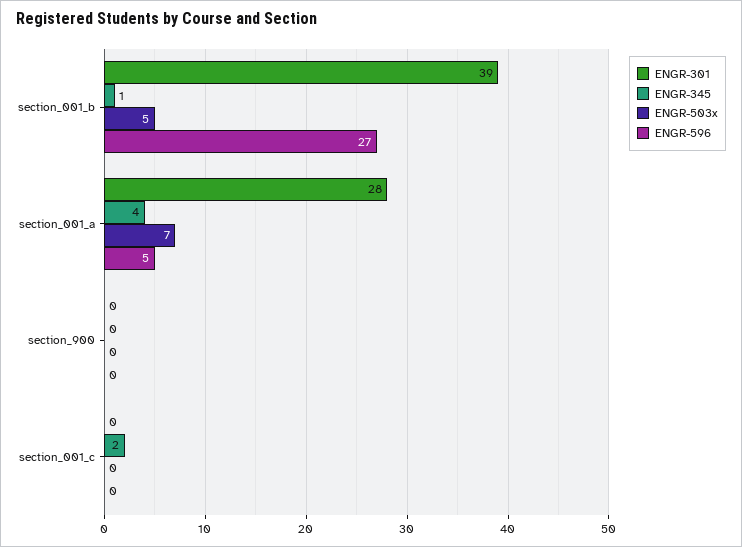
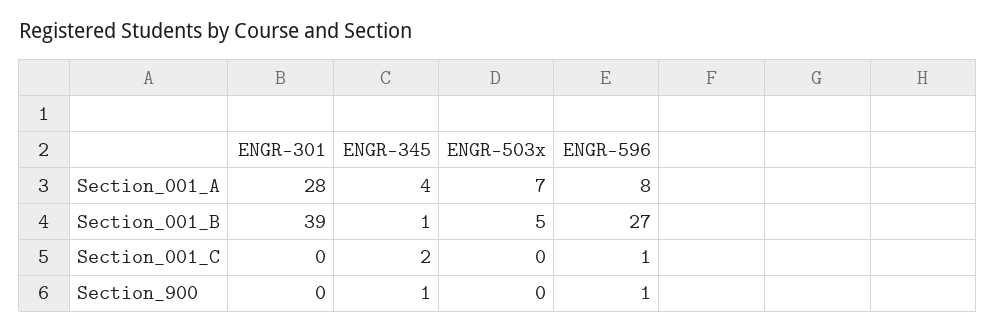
ENGR-596, section_001_a: 5 -> 8
ENGR-345, section_900: 0 -> 1
ENGR-596, section_900: 0 -> 1
ENGR-596, section_001_c: 0 -> 1

